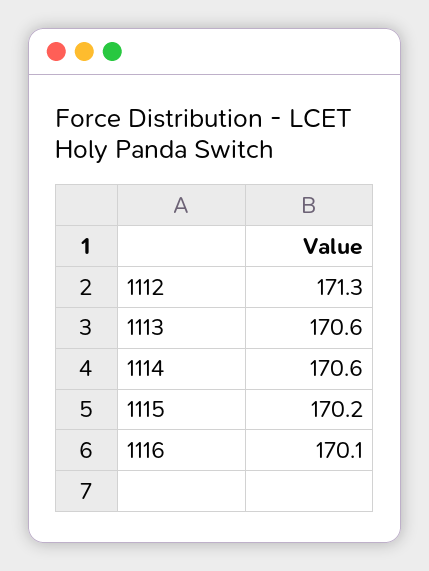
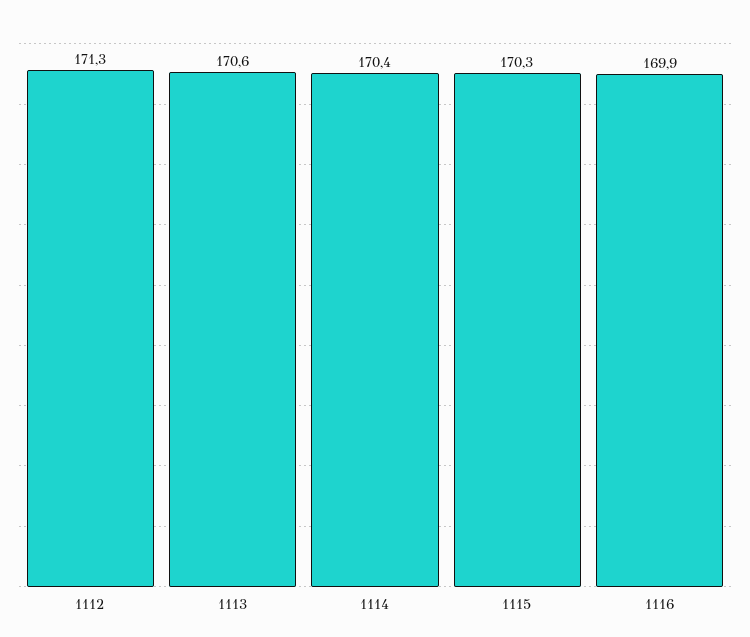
1114: 170.6 -> 170.4
1115: 170.2 -> 170.3
1116: 170.1 -> 169.9

